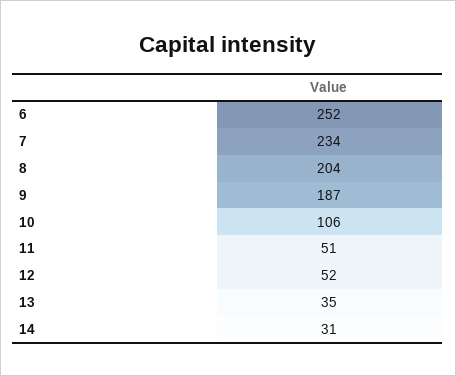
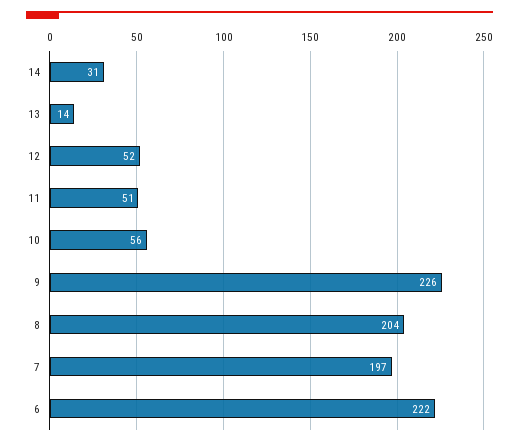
6: 252 -> 222
7: 234 -> 197
9: 187 -> 226
10: 106 -> 56
13: 35 -> 14

